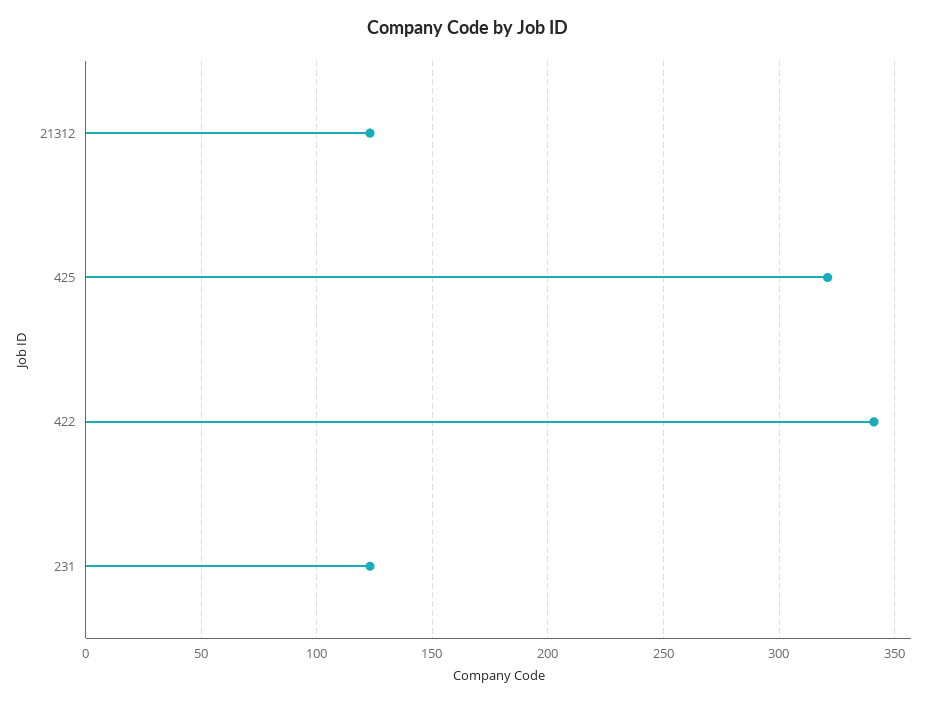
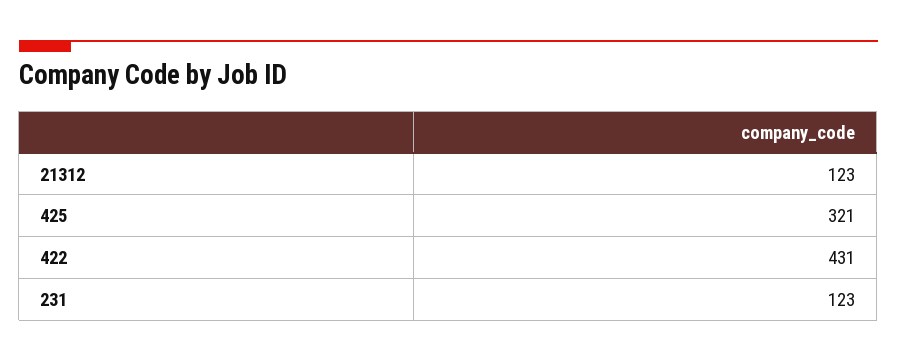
422: 340 -> 431

